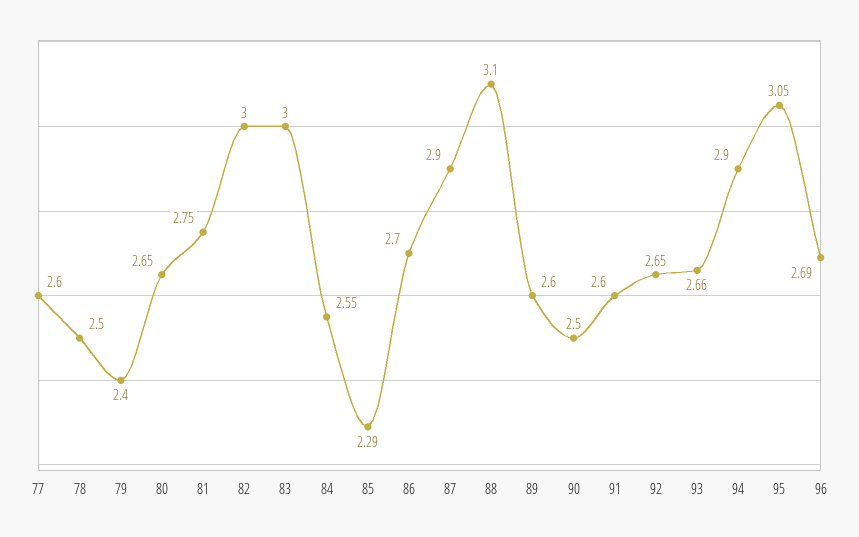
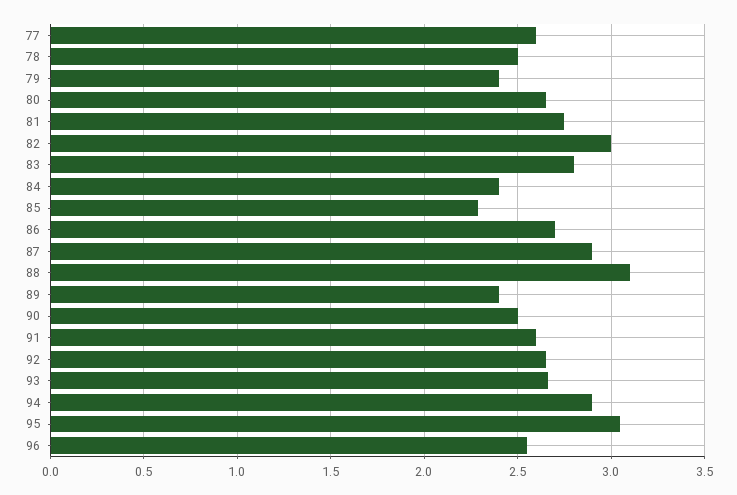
83: 3 -> 2.8
84: 2.55 -> 2.4
89: 2.6 -> 2.4
96: 2.69 -> 2.55

